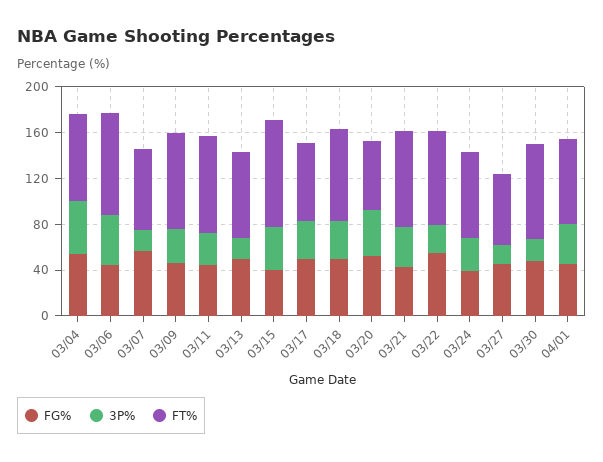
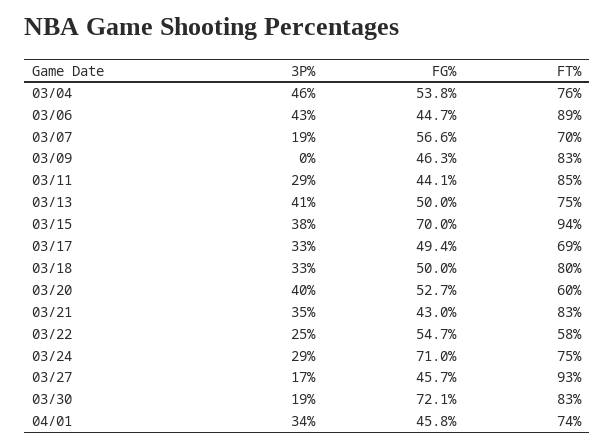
3P%, 03/09: 30 -> 0
3P%, 03/13: 20 -> 41
FG%, 03/15: 40 -> 70
FT%, 03/22: 80 -> 58
FG%, 03/24: 40 -> 71
FT%, 03/27: 60 -> 93
FG%, 03/30: 50 -> 72.1

